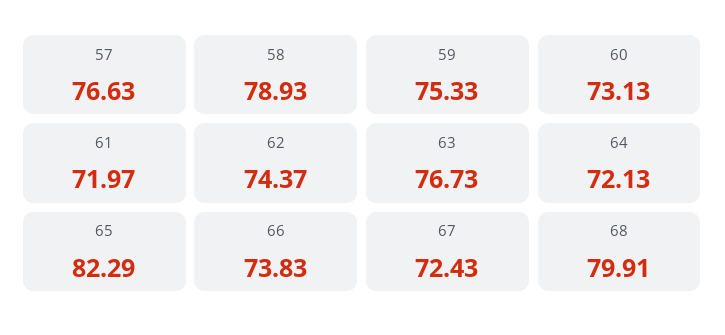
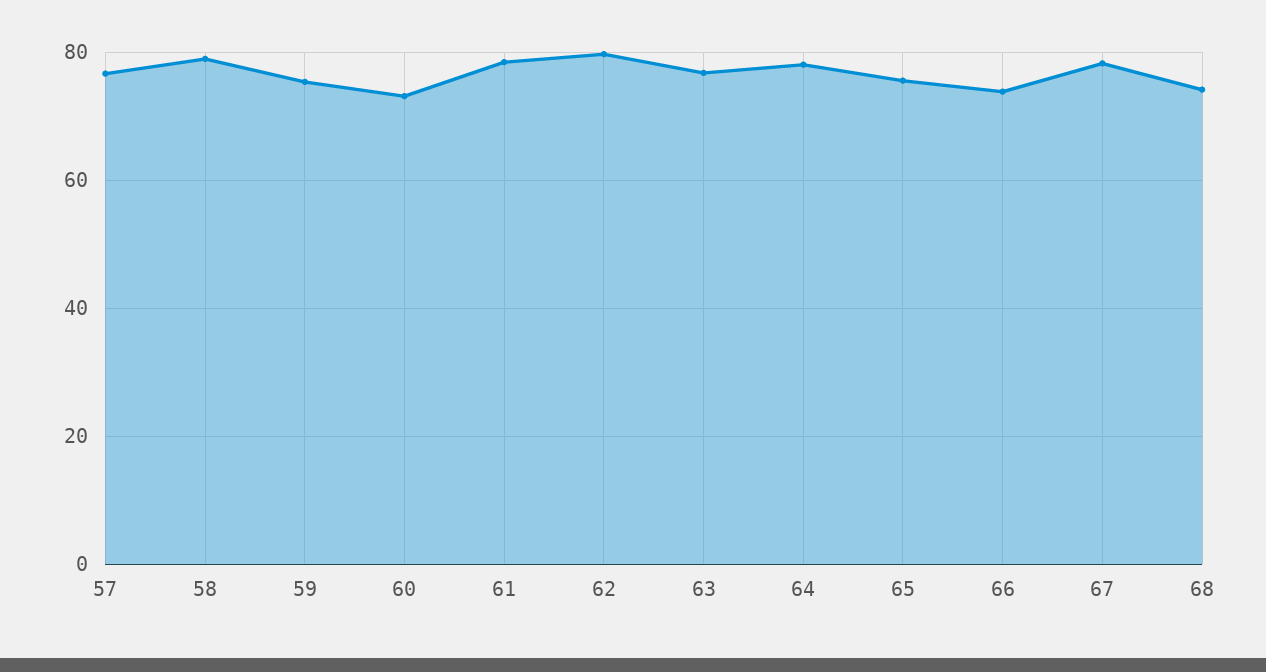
61: 71.97 -> 78
62: 74.37 -> 80
64: 72.13 -> 78
65: 82.29 -> 76
67: 72.43 -> 78
68: 79.91 -> 74

